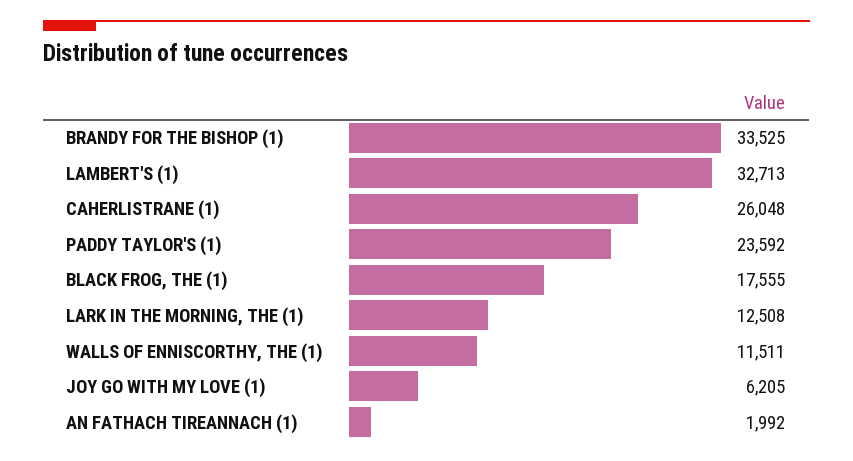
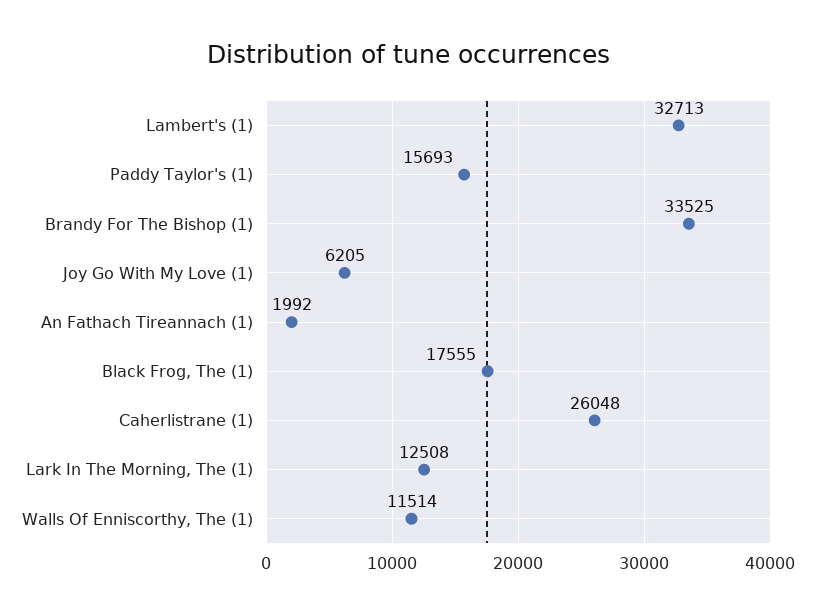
PADDY TAYLOR'S (1): 23592 -> 15693
WALLS OF ENNISCORTHY, THE (1): 11511 -> 11514

